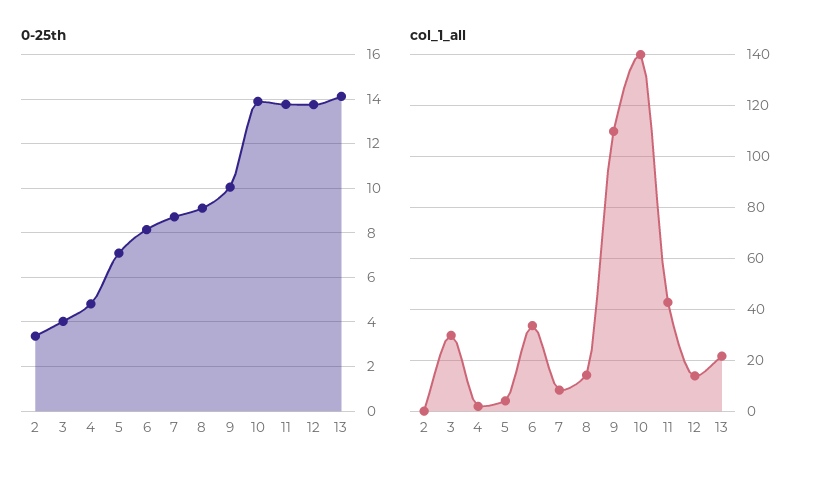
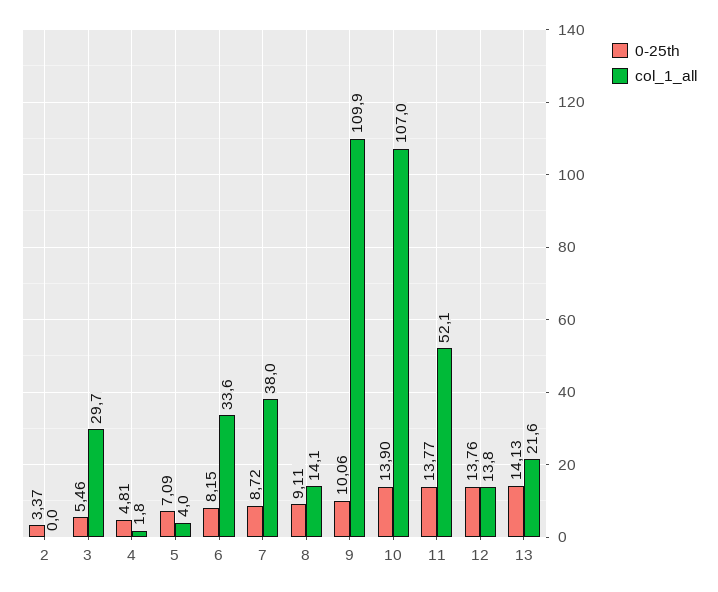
0-25th, 3: 4 -> 5.46
col_1_all, 7: 7.5 -> 38
col_1_all, 10: 140 -> 107
col_1_all, 11: 42.5 -> 52.1

